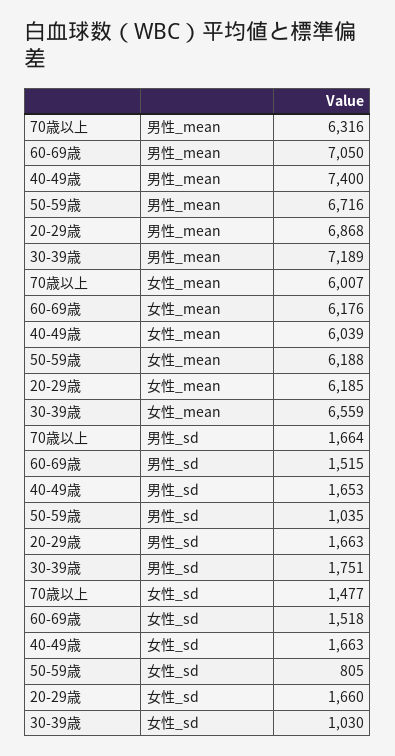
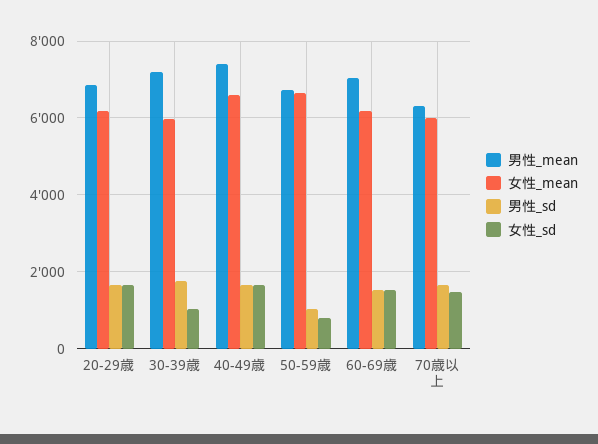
女性_mean, 40-49歳: 6039 -> 6600
女性_mean, 50-59歳: 6188 -> 6600
女性_mean, 30-39歳: 6559 -> 6000

